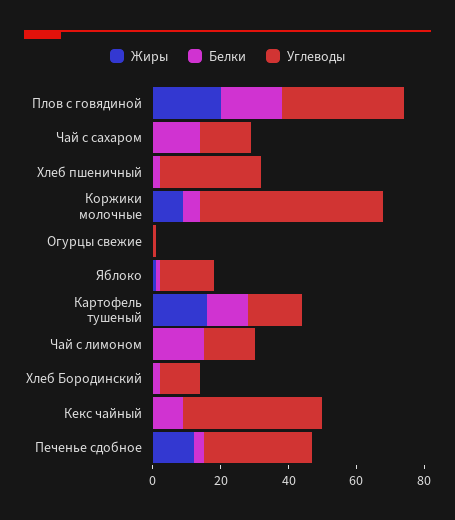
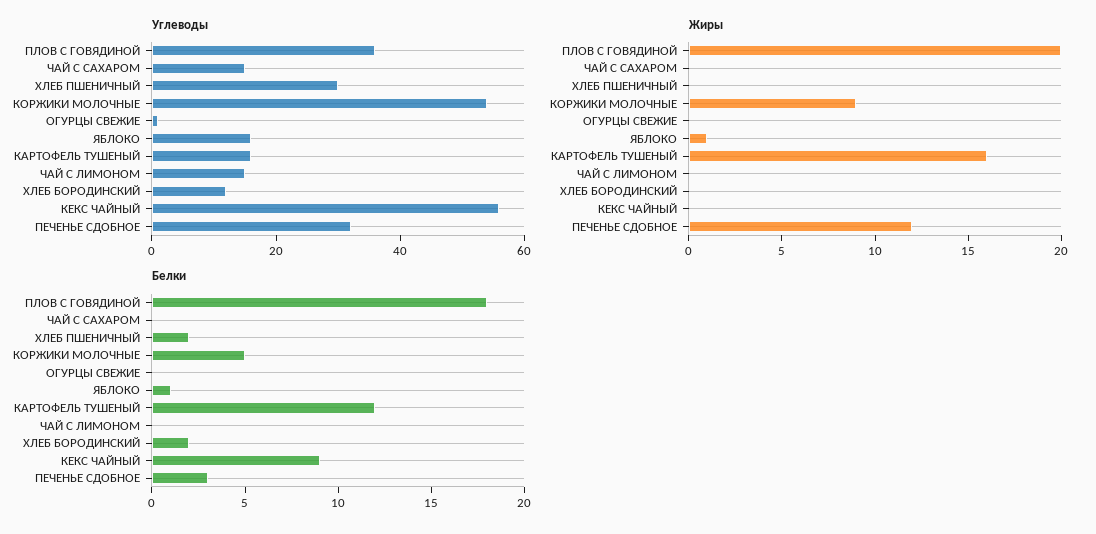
Белки, Чай с сахаром: 15 -> 0
Белки, Чай с лимоном: 15 -> 0
Углеводы, Кекс чайный: 40 -> 55

